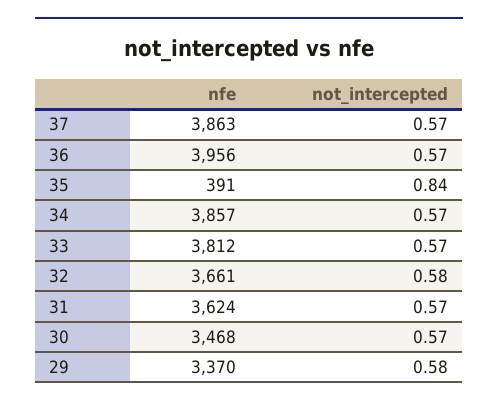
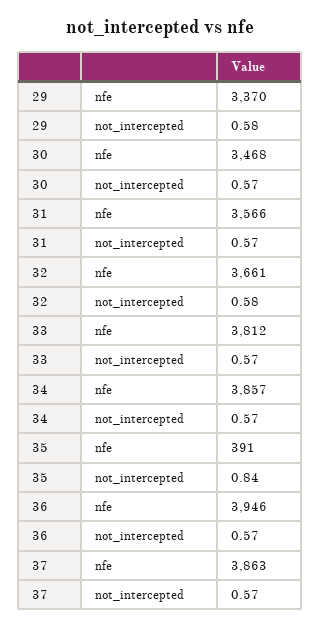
nfe, 36: 3956 -> 3946
nfe, 31: 3624 -> 3566

